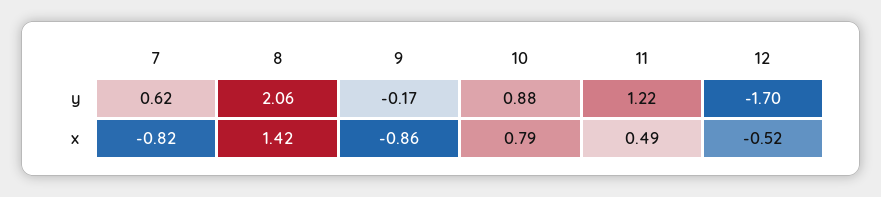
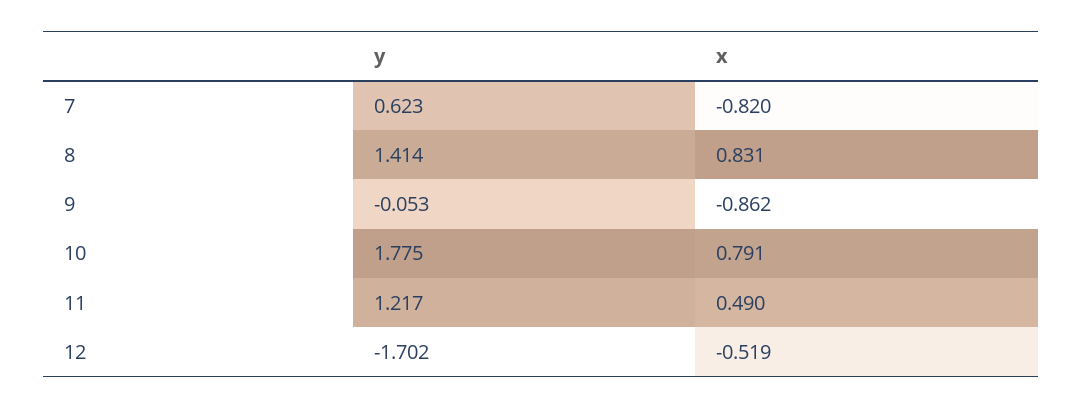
8, y: 2.06 -> 1.414
9, y: -0.17 -> -0.053
10, y: 0.88 -> 1.775
8, x: 1.42 -> 0.831

